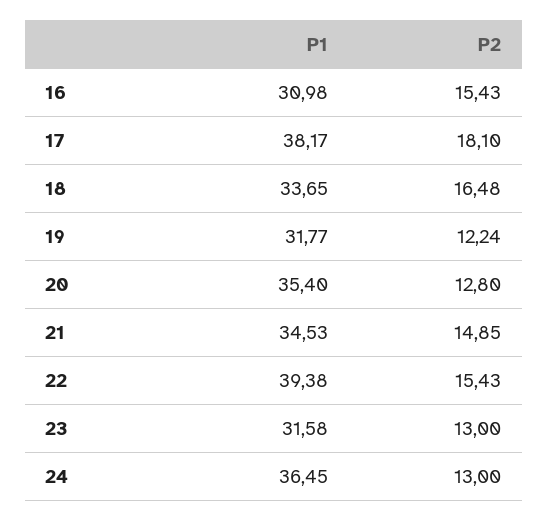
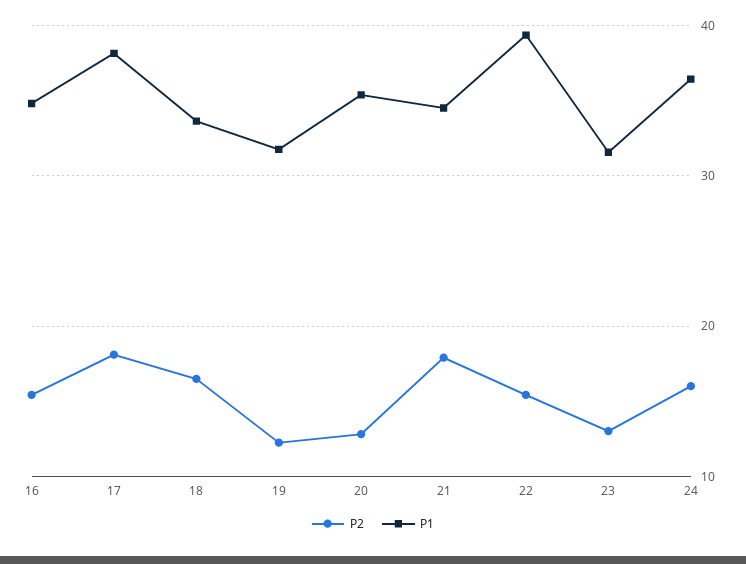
P1, 16: 30.98 -> 35
P2, 21: 14.85 -> 18
P2, 24: 13 -> 16

